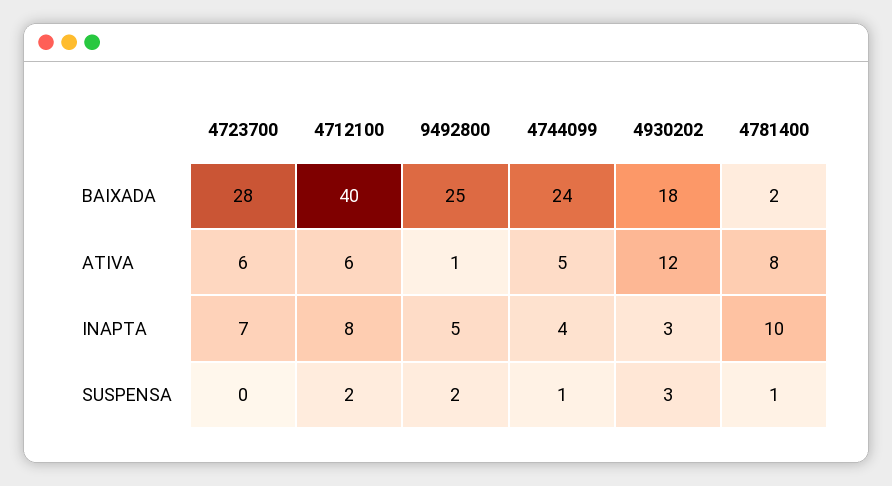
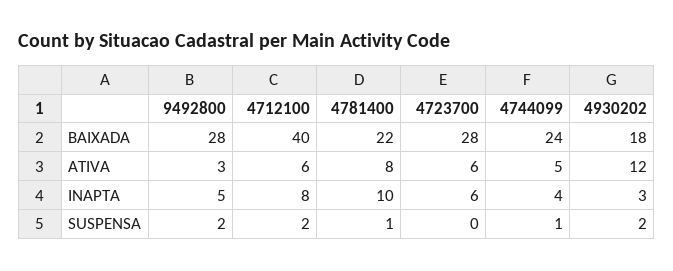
9492800, BAIXADA: 25 -> 28
4781400, BAIXADA: 2 -> 22
9492800, ATIVA: 1 -> 3
4723700, INAPTA: 7 -> 6
4930202, SUSPENSA: 3 -> 2

